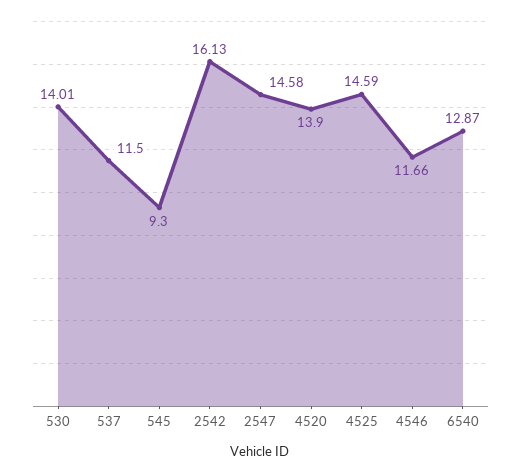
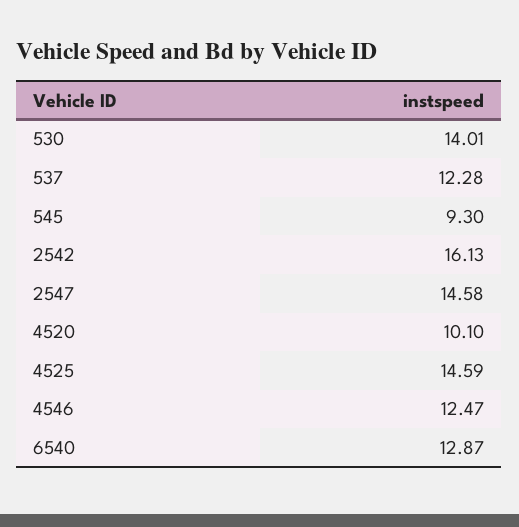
537: 11.5 -> 12.28
4520: 13.9 -> 10.1
4546: 11.66 -> 12.47

